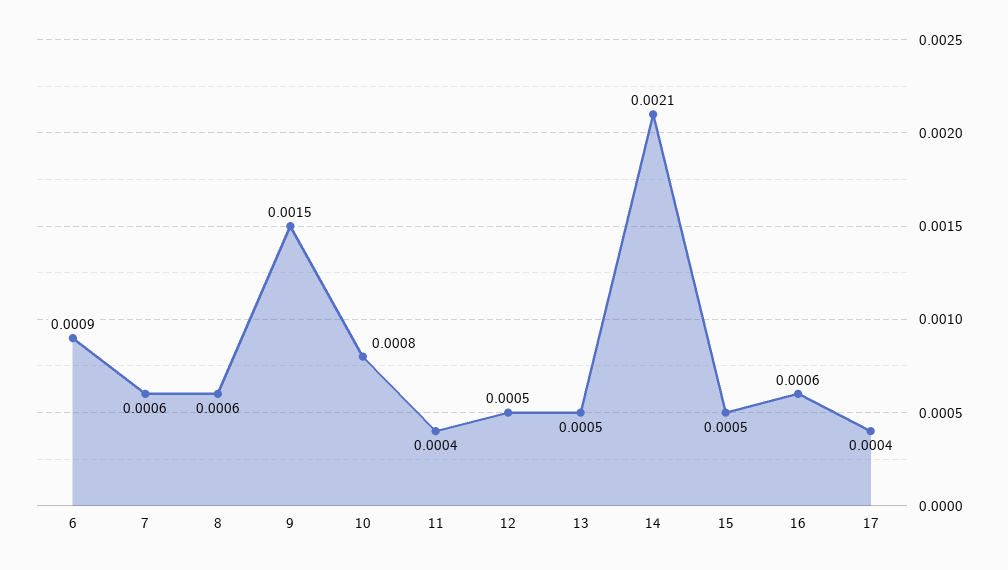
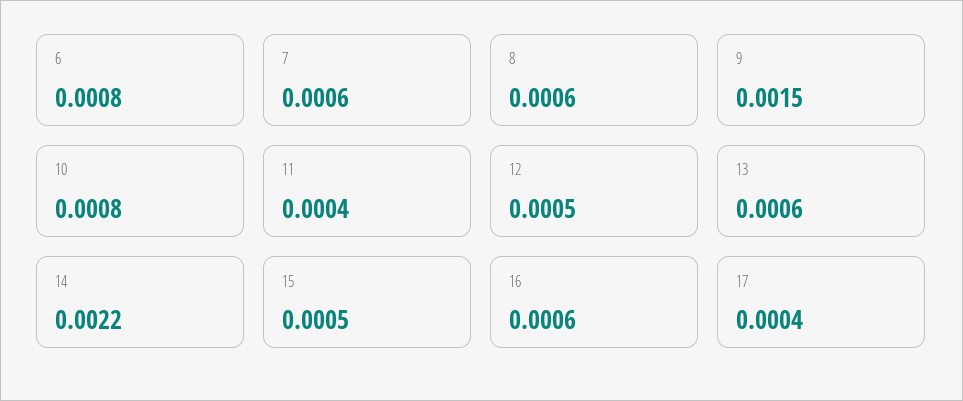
6: 0.0009 -> 0.0008
13: 0.0005 -> 0.0006
14: 0.0021 -> 0.0022

